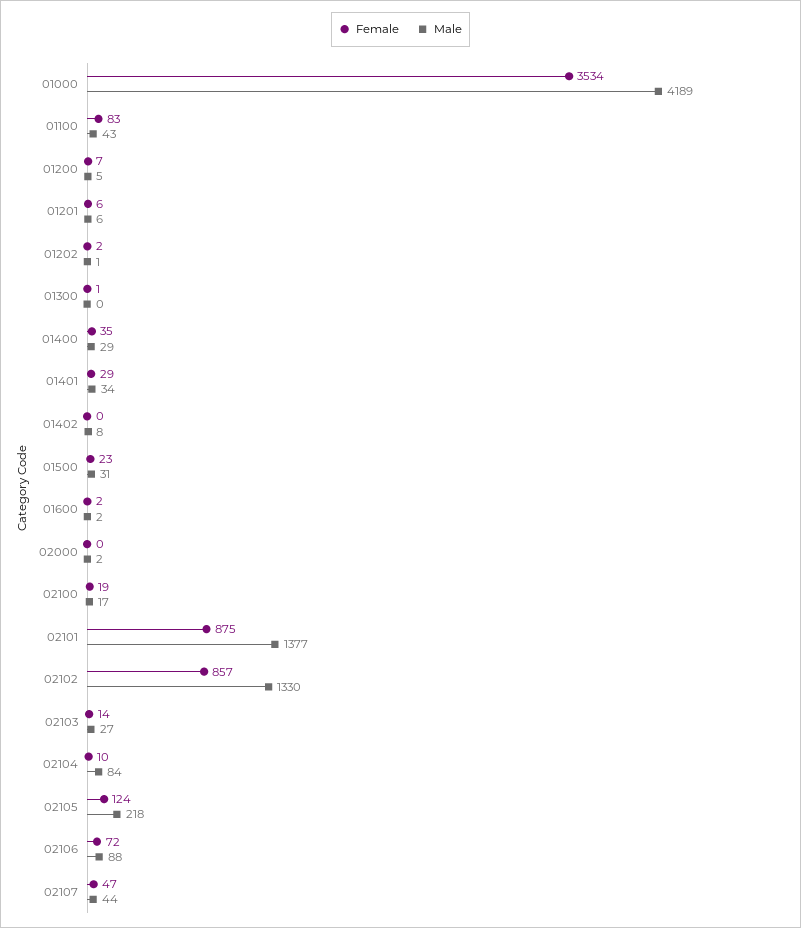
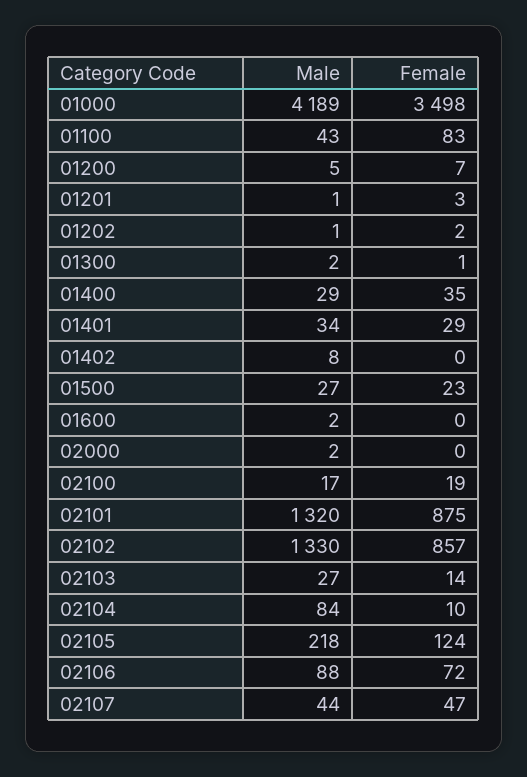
Female, 01000: 3534 -> 3498
Female, 01201: 6 -> 3
Male, 01201: 6 -> 1
Male, 01300: 0 -> 2
Male, 01500: 31 -> 27
Female, 01600: 2 -> 0
Male, 02101: 1377 -> 1320

